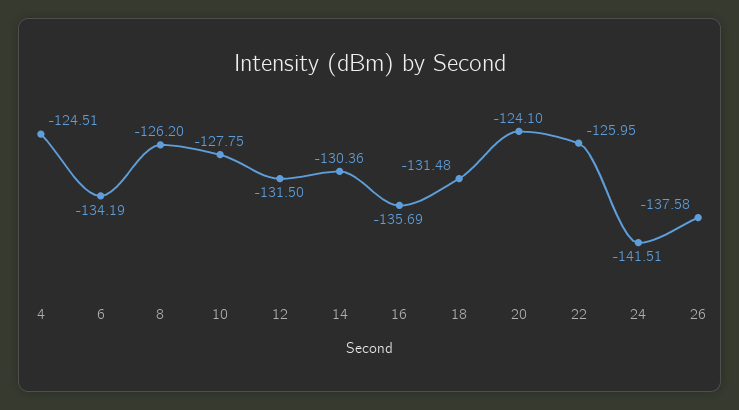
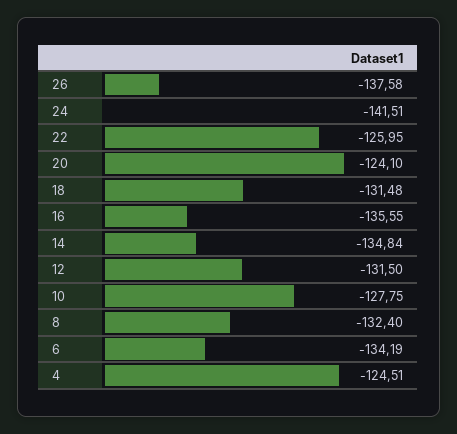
8: -126.2 -> -132.4
14: -130.36 -> -134.84
16: -135.69 -> -135.55

